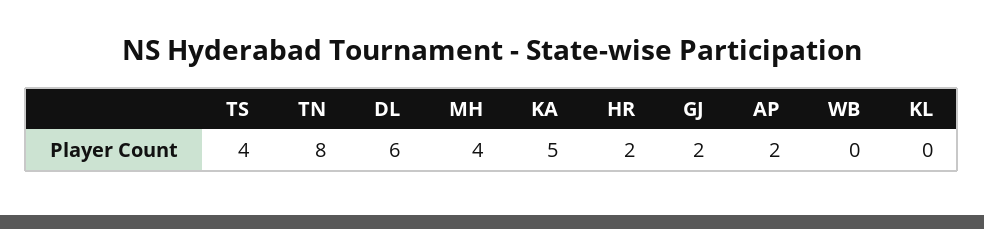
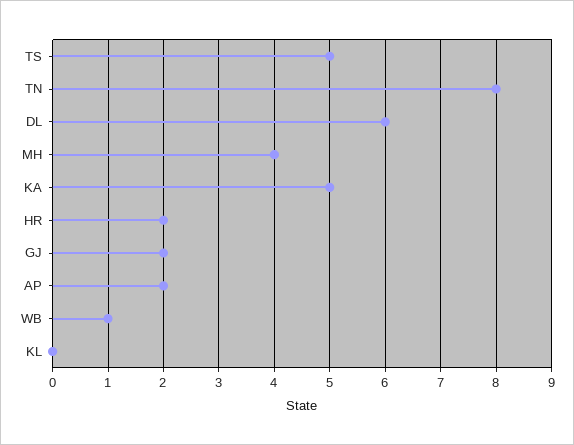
TS: 4 -> 5
WB: 0 -> 1

